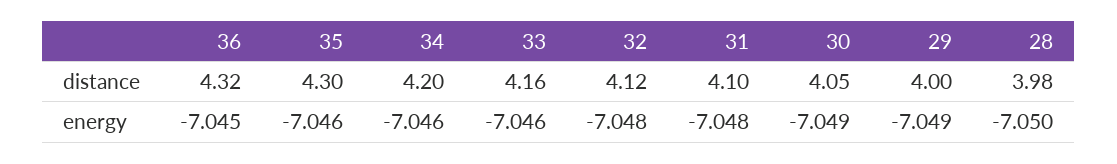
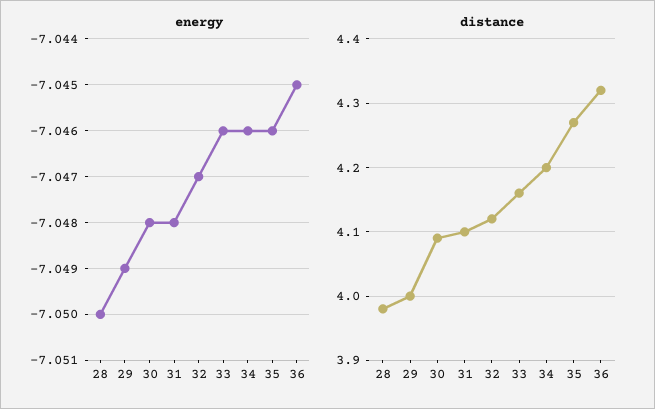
distance, 35: 4.3 -> 4.27
distance, 30: 4.05 -> 4.09
energy, 32: -7.048 -> -7.047
energy, 30: -7.049 -> -7.048

